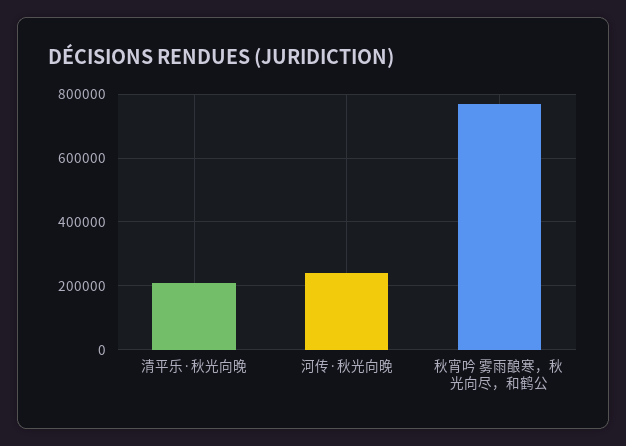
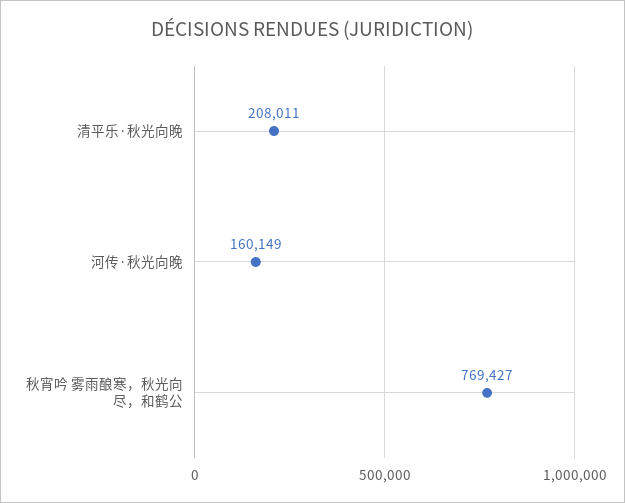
河传·秋光向晚: 240000 -> 160149

